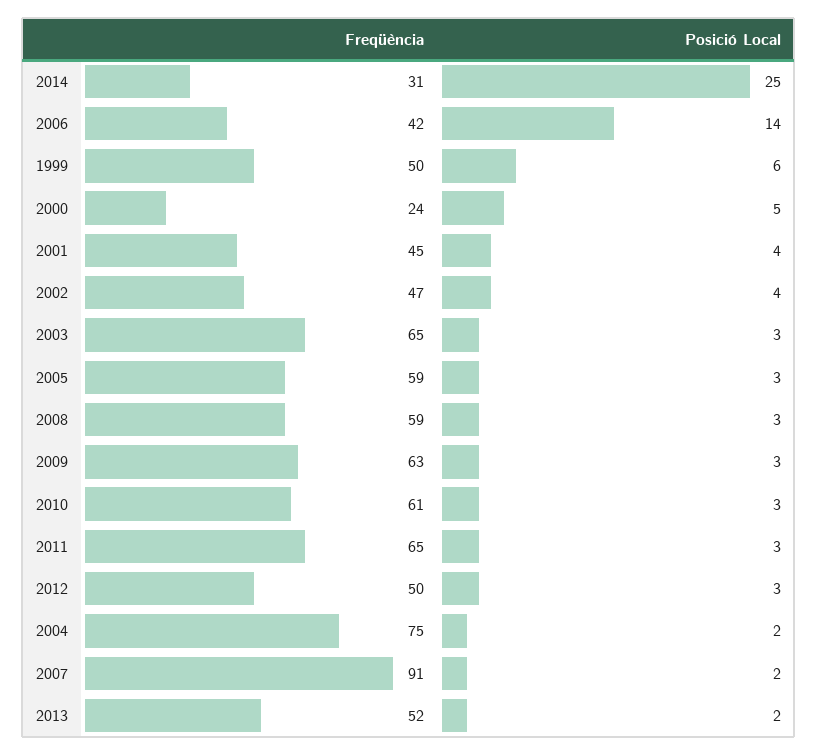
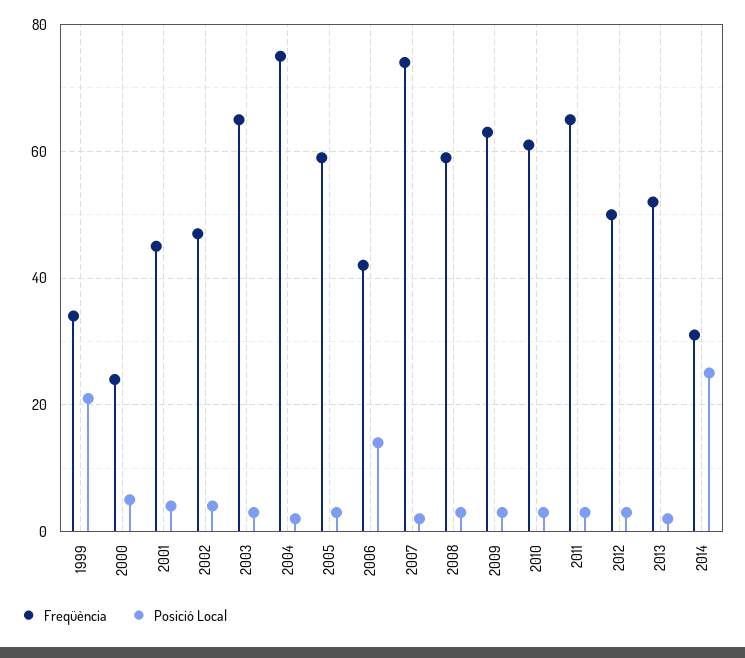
Freqüència, 1999: 50 -> 35
Posició Local, 1999: 6 -> 20
Freqüència, 2007: 91 -> 75

